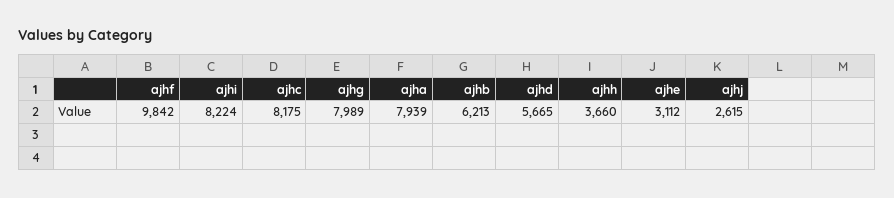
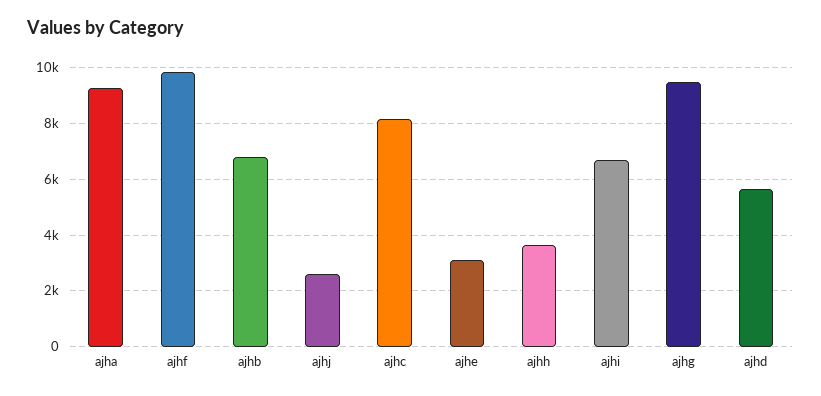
ajhi: 8224 -> 6750
ajhg: 7989 -> 9500
ajha: 7939 -> 9250
ajhb: 6213 -> 6750

